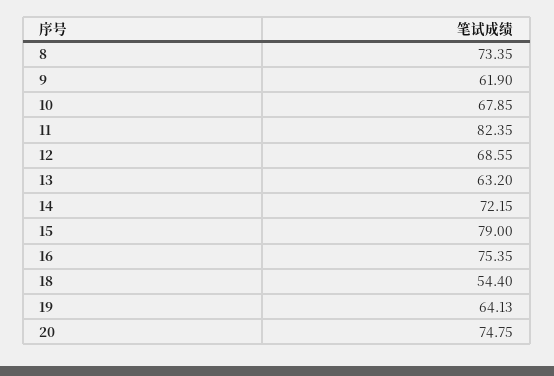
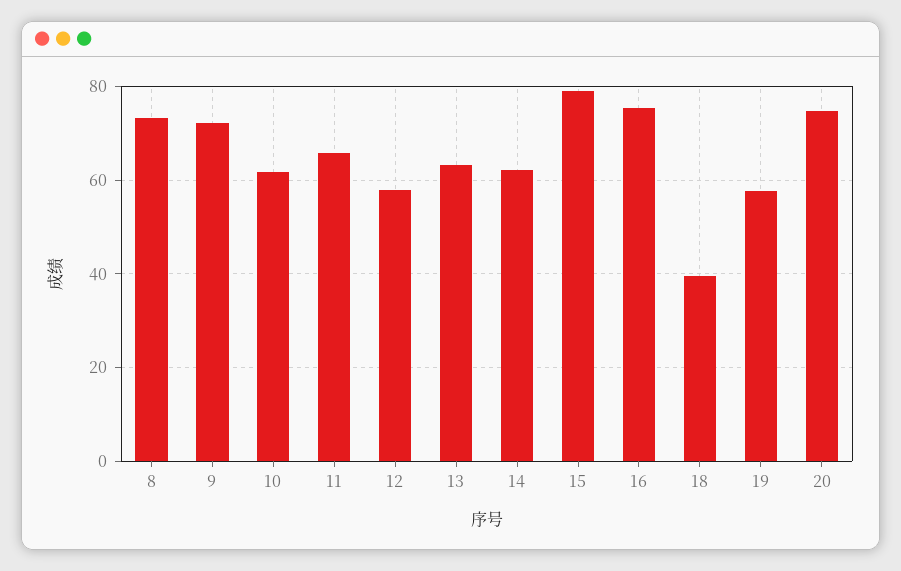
9: 61.9 -> 72
10: 67.85 -> 62
11: 82.35 -> 66
12: 68.55 -> 58
14: 72.15 -> 62
18: 54.4 -> 40
19: 64.13 -> 58

